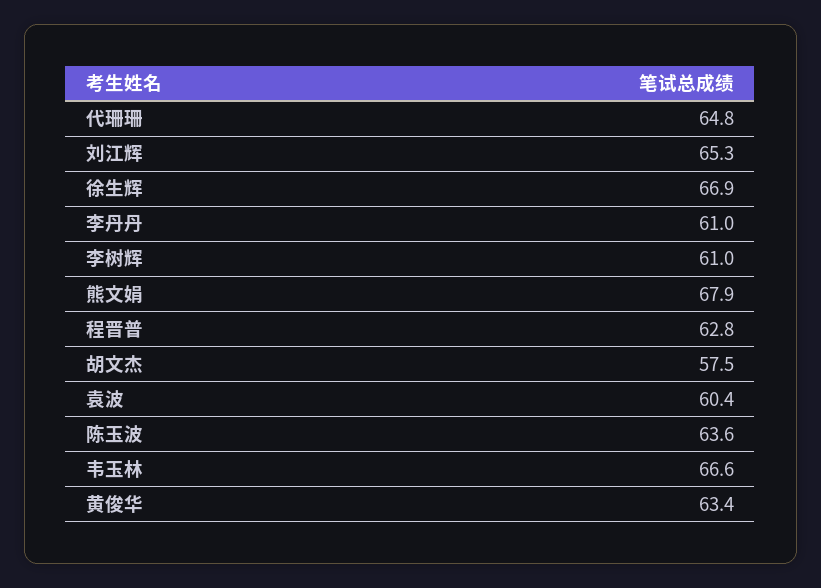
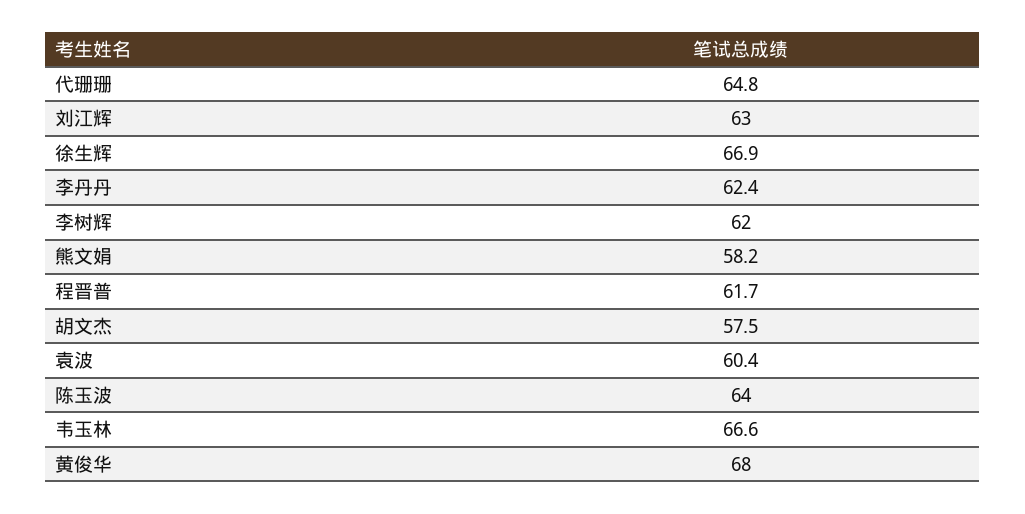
刘江辉: 65.3 -> 63
李丹丹: 61 -> 62.4
李树辉: 61 -> 62
熊文娟: 67.9 -> 58.2
程晋普: 62.8 -> 61.7
陈玉波: 63.6 -> 64
黄俊华: 63.4 -> 68

